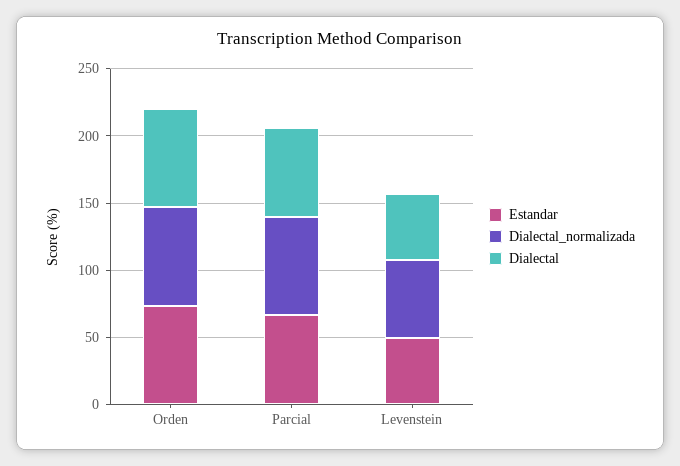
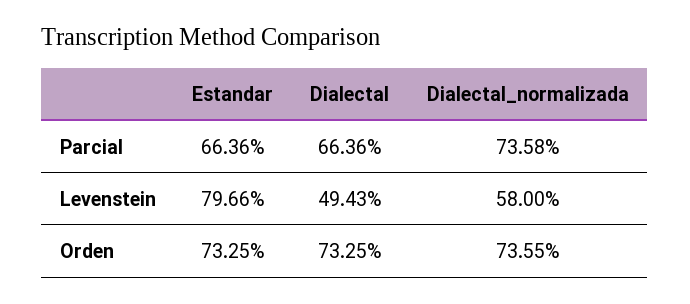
Estandar, Levenstein: 50 -> 79.66

